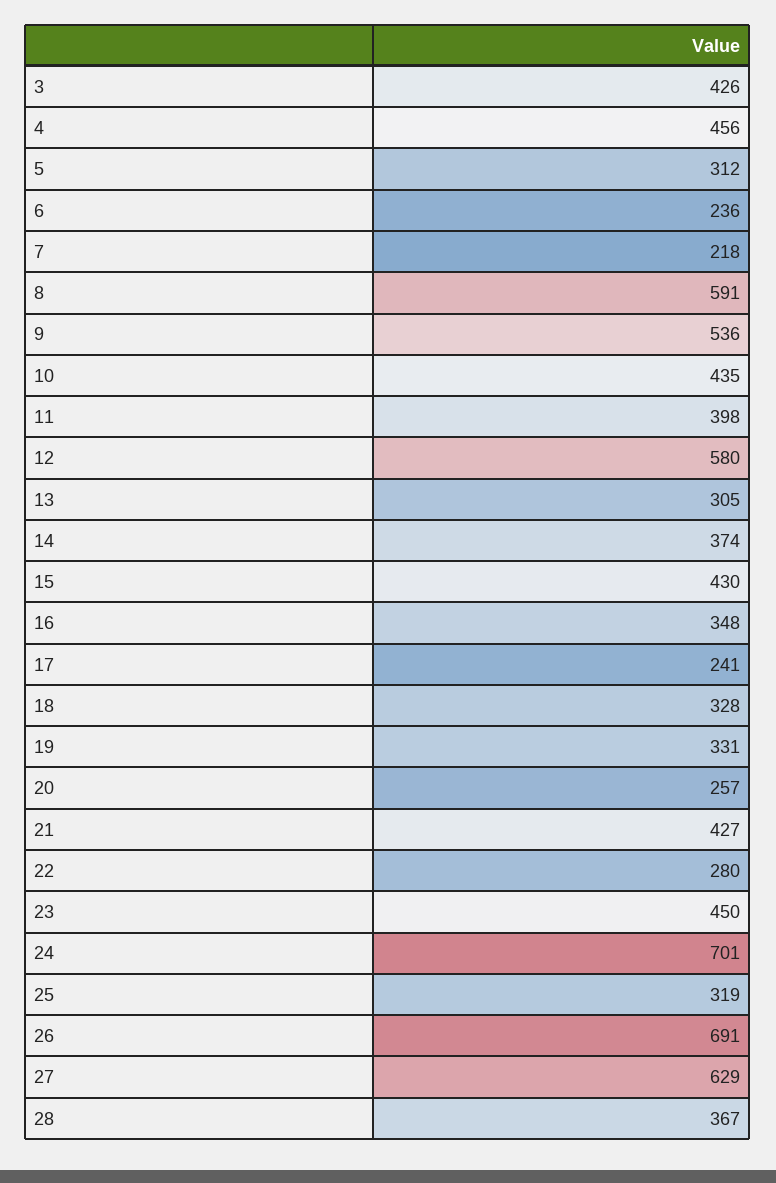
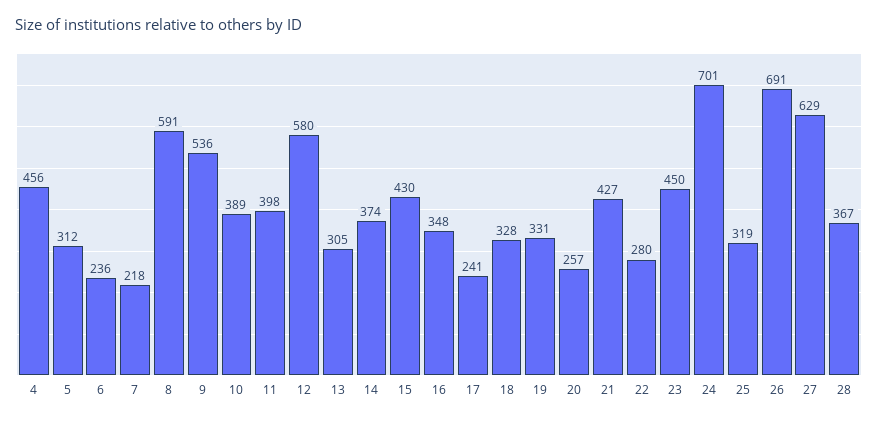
3: 426 -> none
10: 435 -> 389

